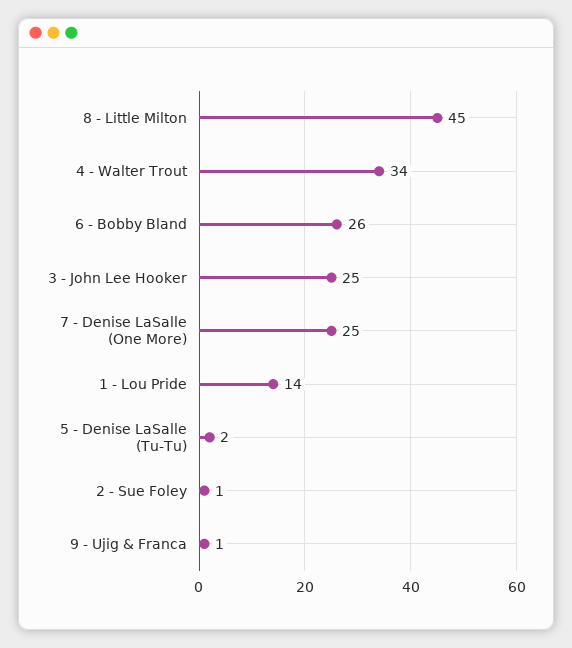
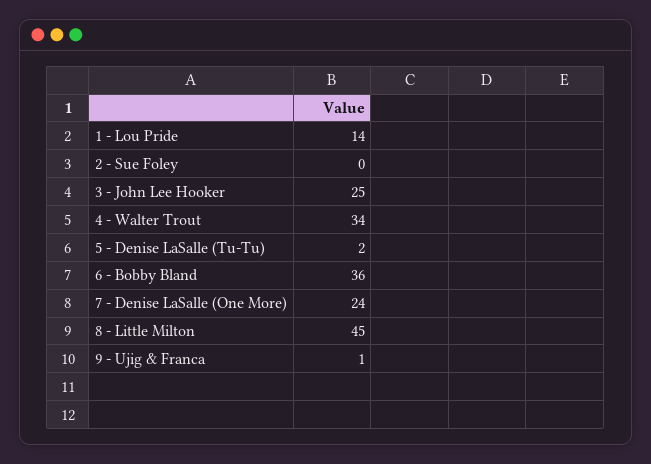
6 - Bobby Bland: 26 -> 36
7 - Denise LaSalle (One More): 25 -> 24
2 - Sue Foley: 1 -> 0

